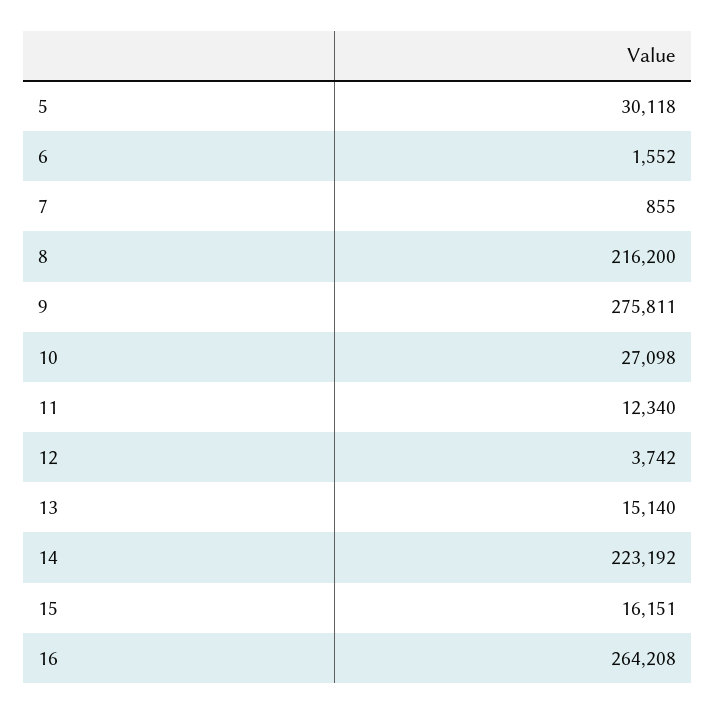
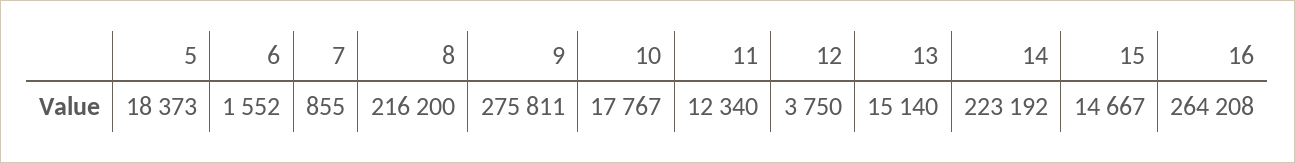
5: 30118 -> 18373
10: 27098 -> 17767
12: 3742 -> 3750
15: 16151 -> 14667

